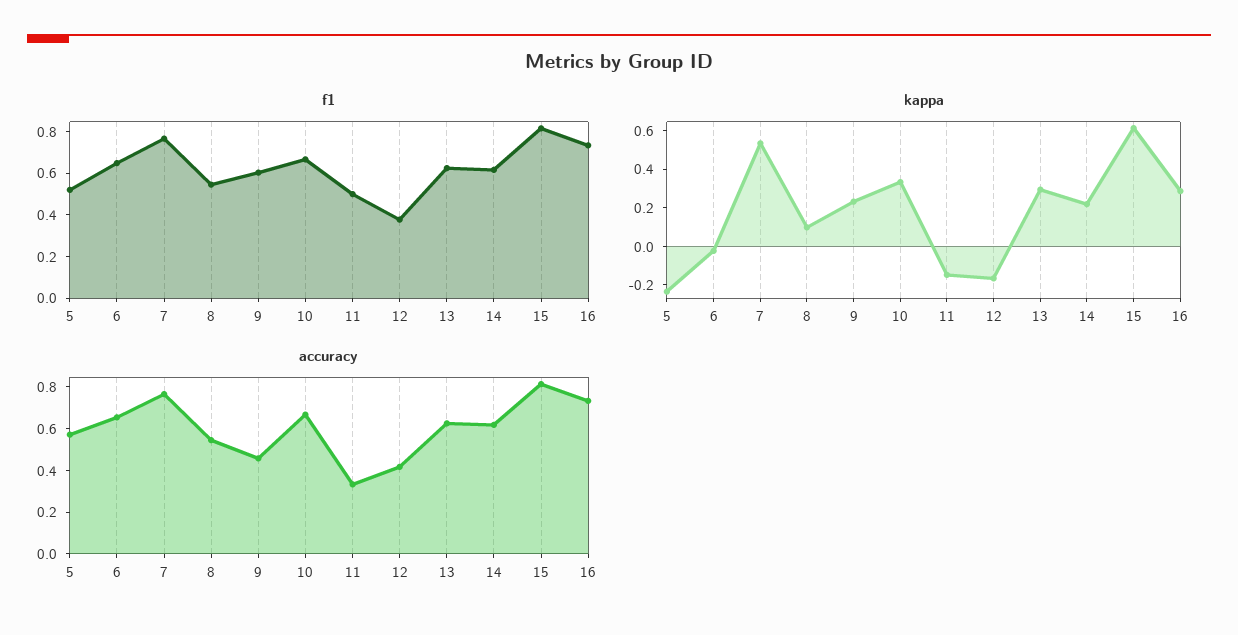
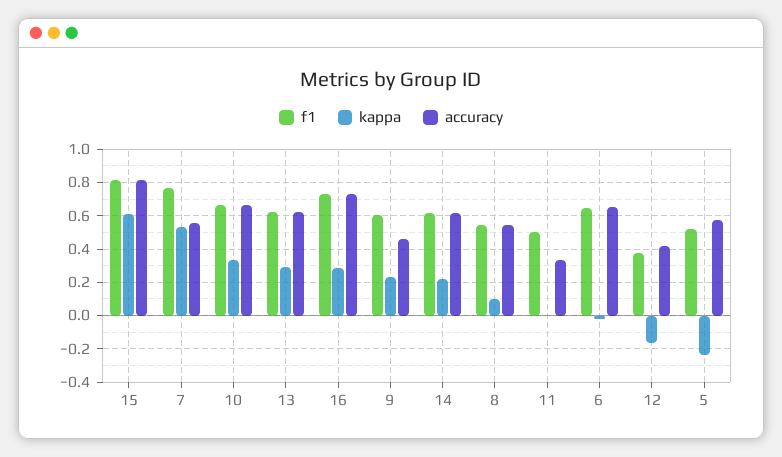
kappa, 11: -0.15 -> 0
accuracy, 7: 0.75 -> 0.55

